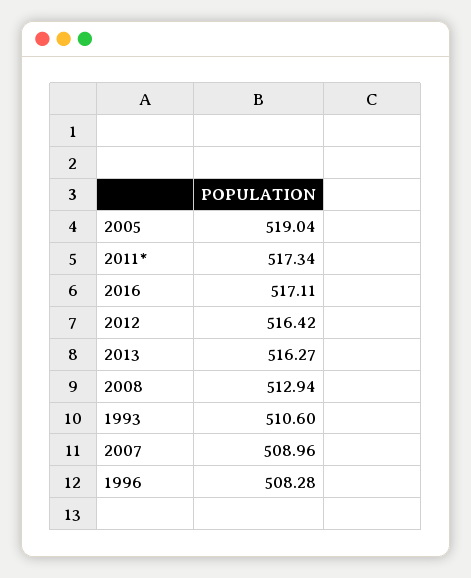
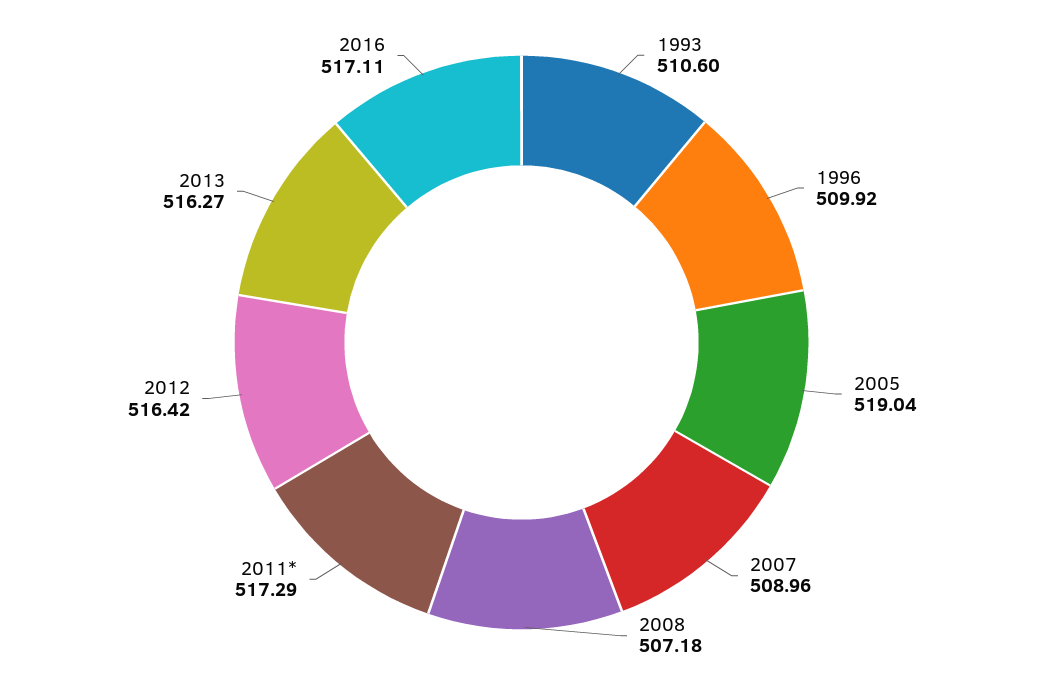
2011*: 517.34 -> 517.29
2008: 512.94 -> 507.18
1996: 508.28 -> 509.92

